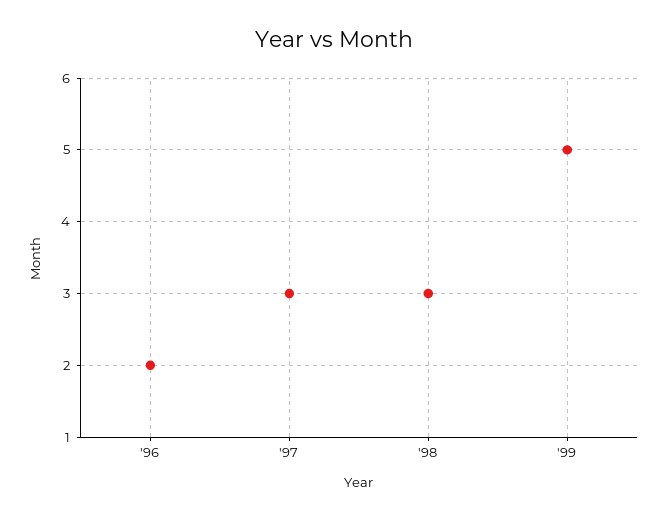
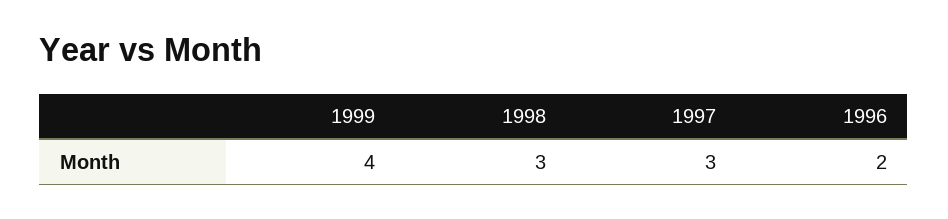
'99: 5 -> 4

